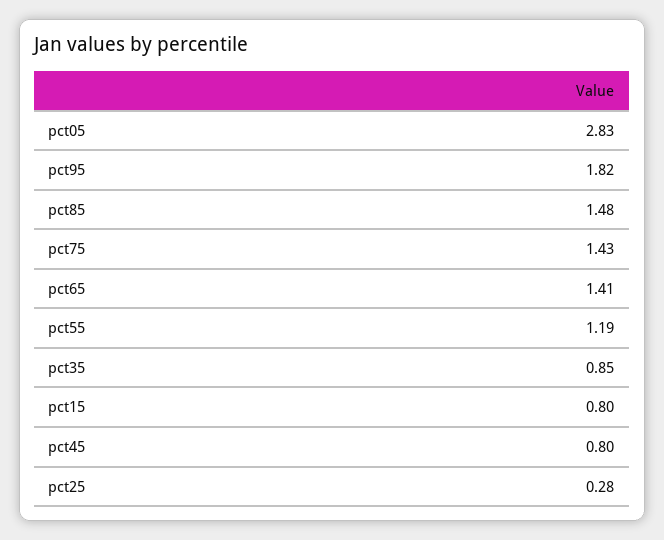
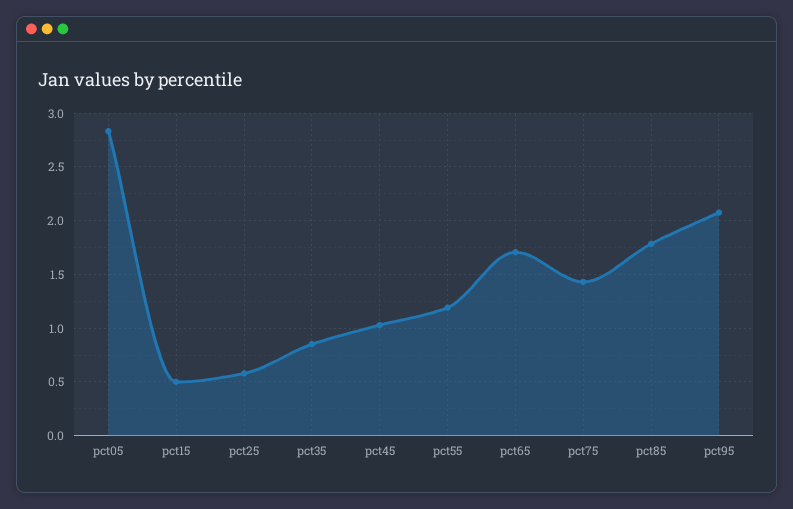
pct95: 1.82 -> 2.1
pct85: 1.48 -> 1.8
pct65: 1.41 -> 1.7
pct15: 0.8 -> 0.5
pct45: 0.8 -> 1
pct25: 0.28 -> 0.6

